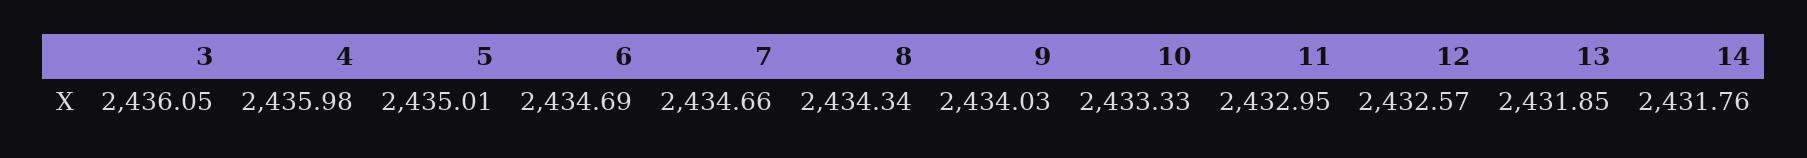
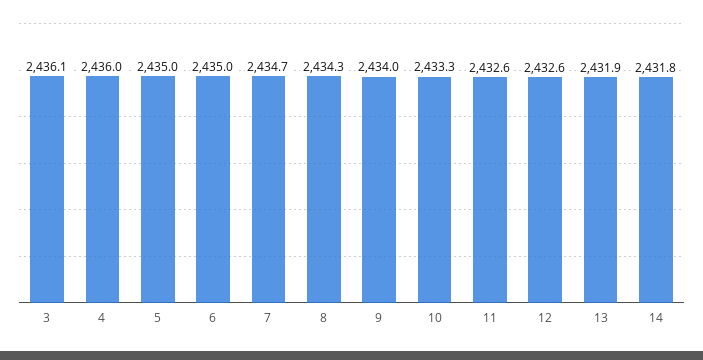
6: 2434.69 -> 2435
11: 2432.95 -> 2432.6

